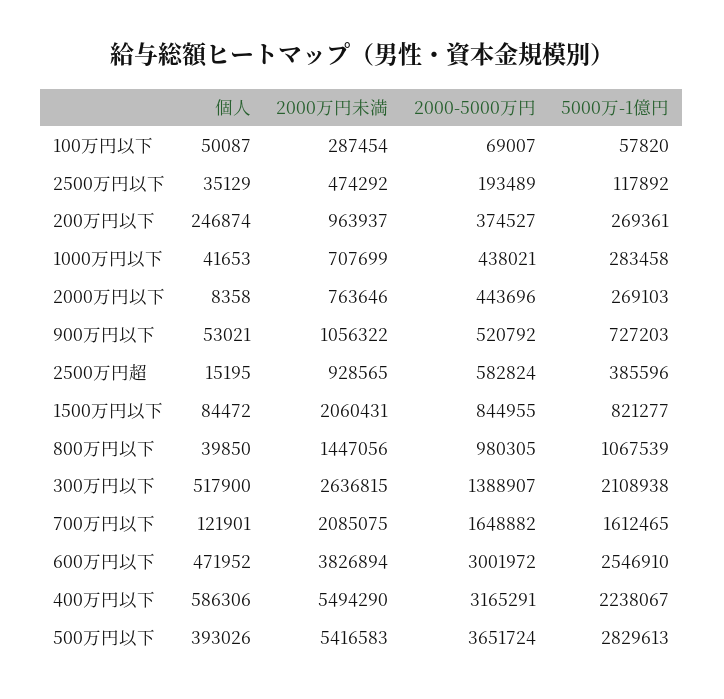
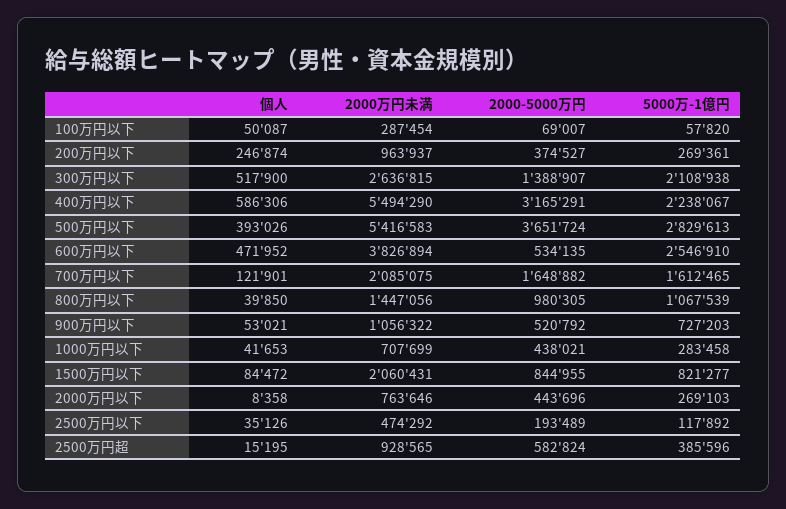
個人, 2500万円以下: 35129 -> 35126
2000-5000万円, 600万円以下: 3001972 -> 534135

